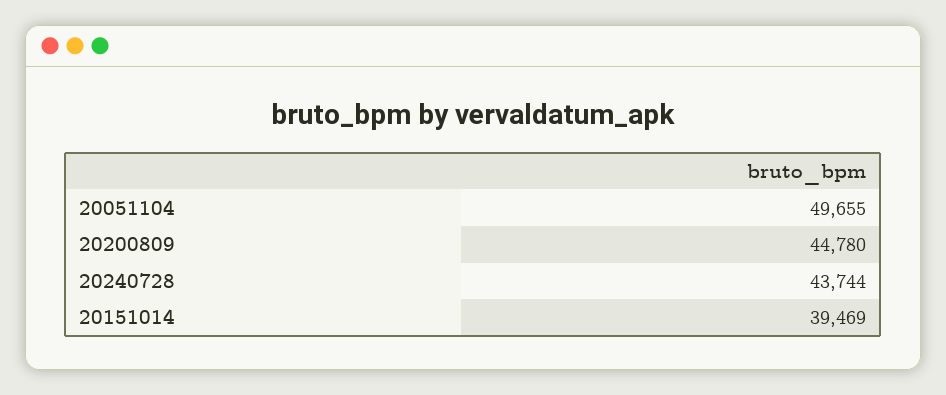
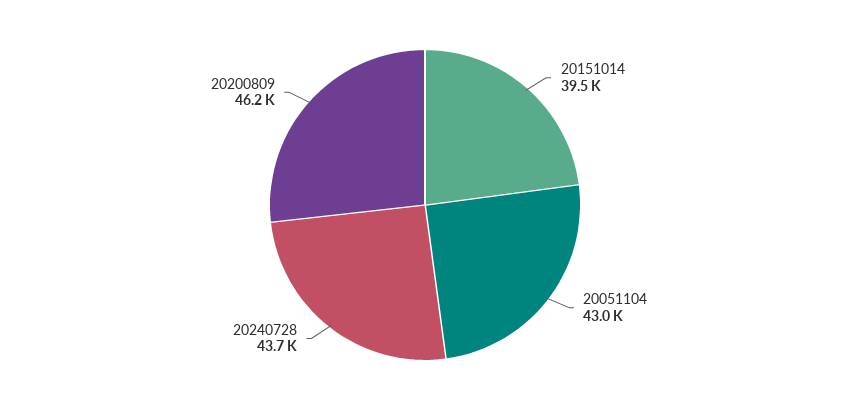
20051104: 49655 -> 43000
20200809: 44780 -> 46200

